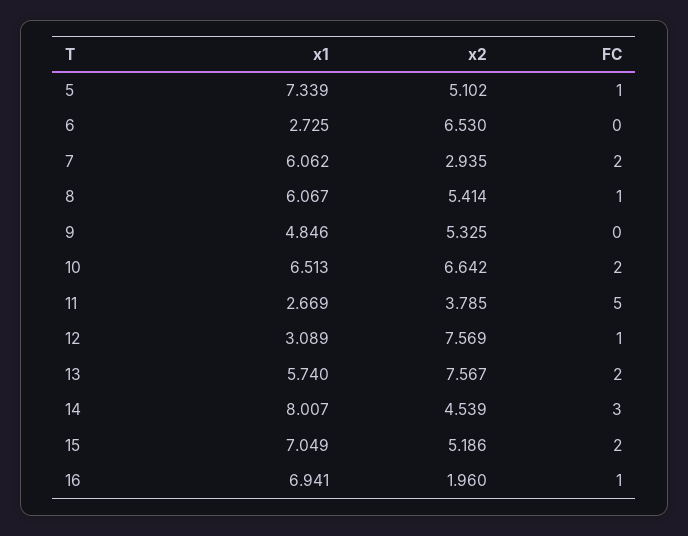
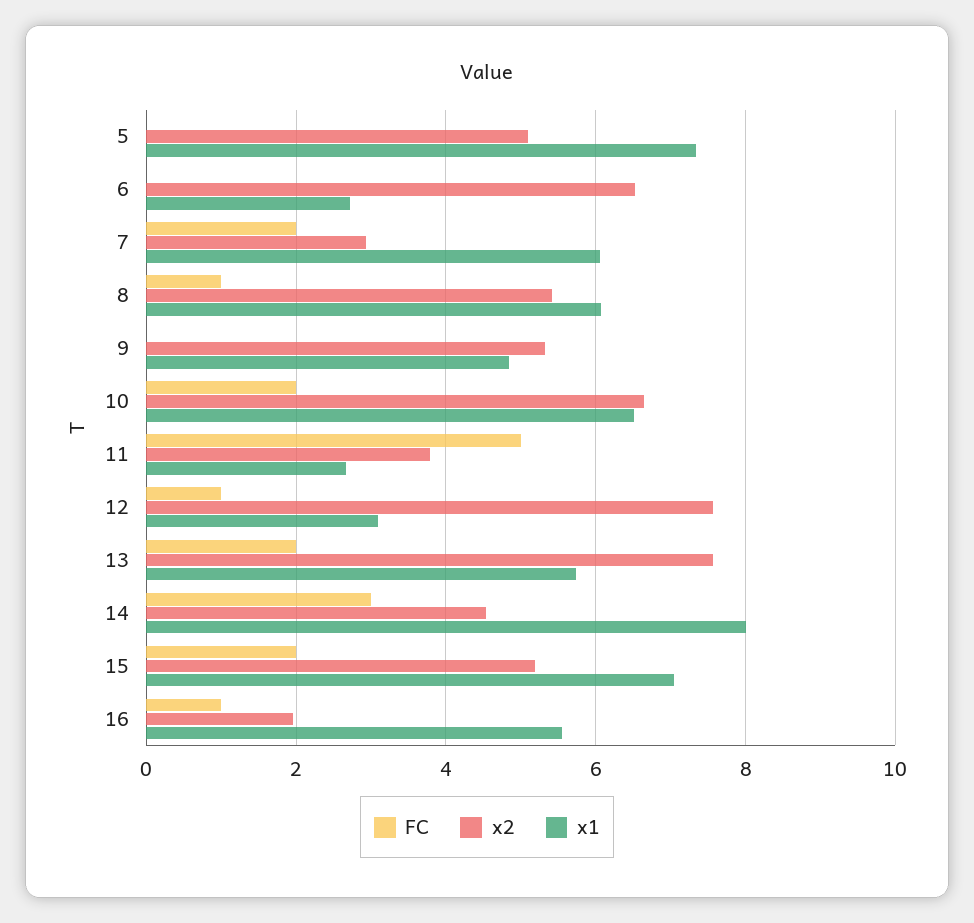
FC, 5: 1 -> 0
x1, 16: 6.941 -> 5.6

